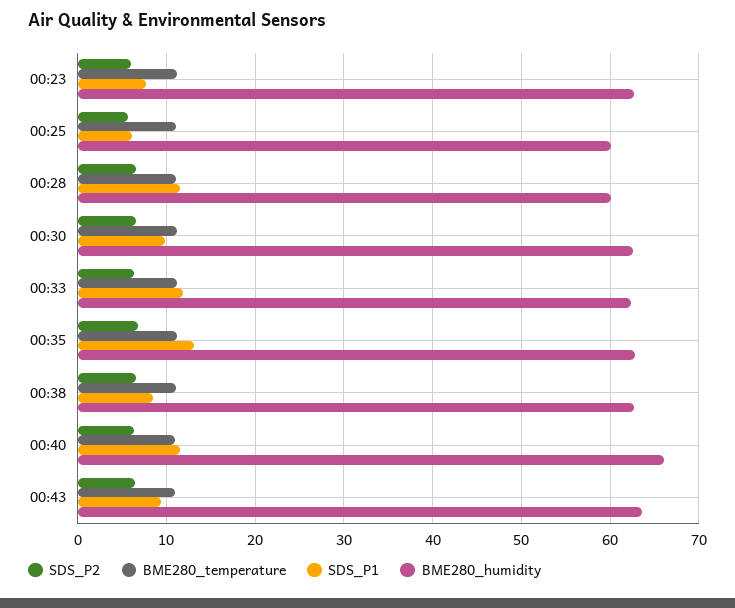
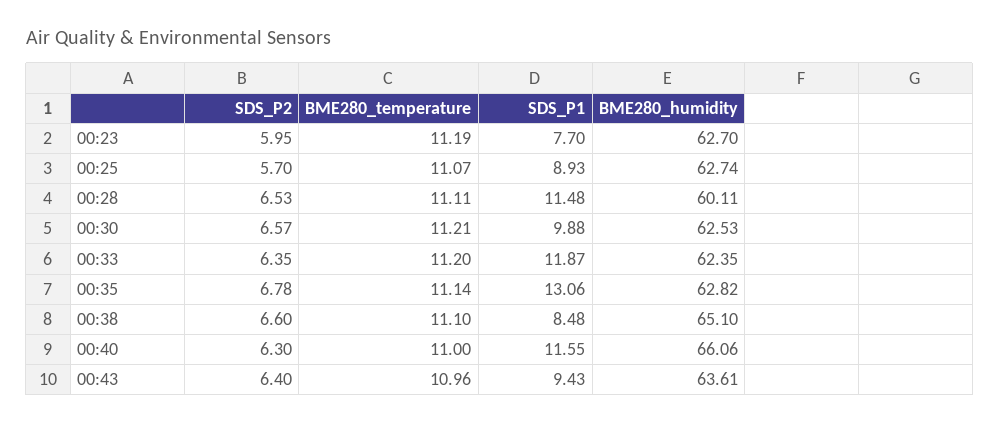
SDS_P1, 00:25: 6 -> 8.93
BME280_humidity, 00:25: 60 -> 62.74
BME280_humidity, 00:38: 63 -> 65.1

